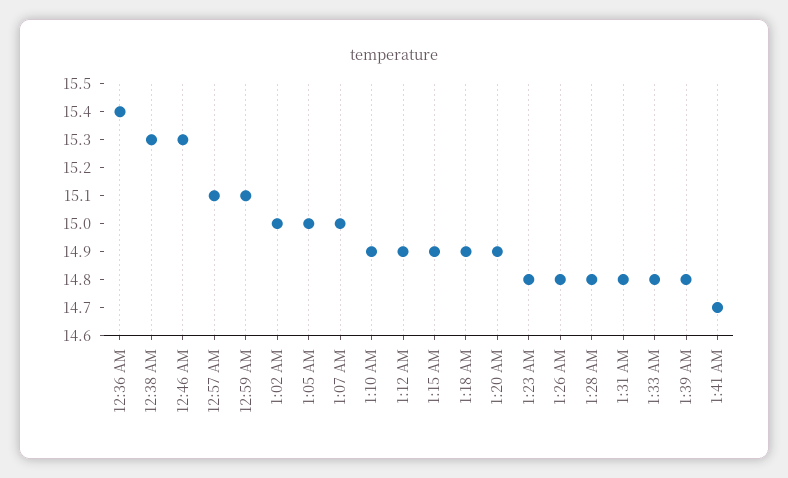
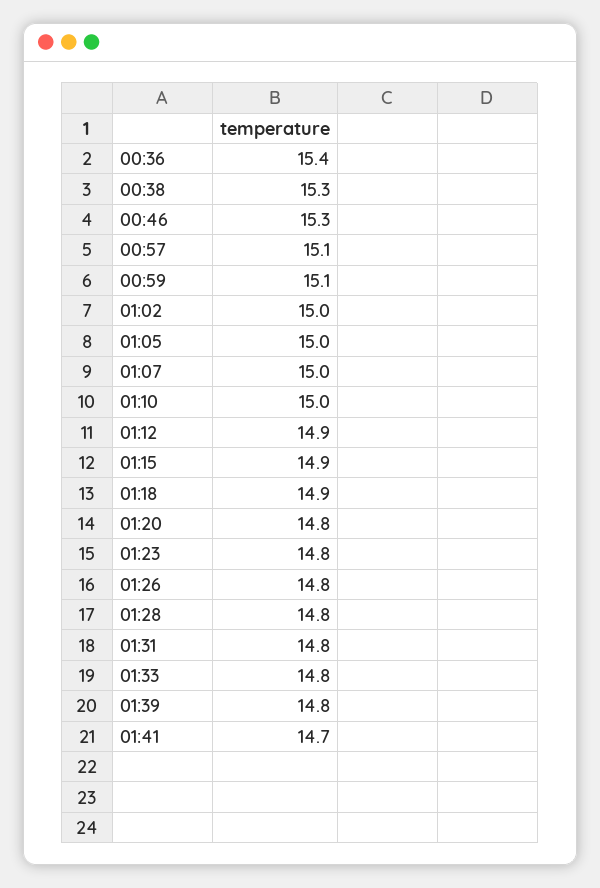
1:10 AM: 14.9 -> 15
1:20 AM: 14.9 -> 14.8

